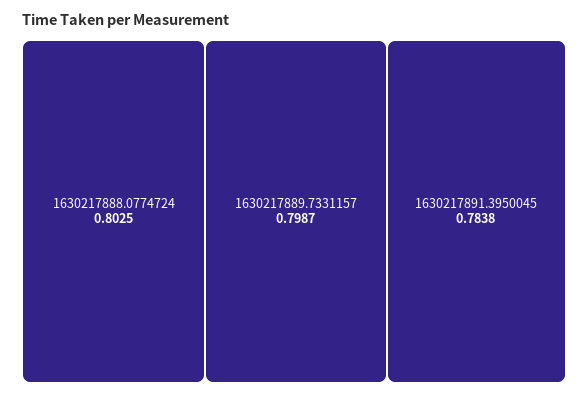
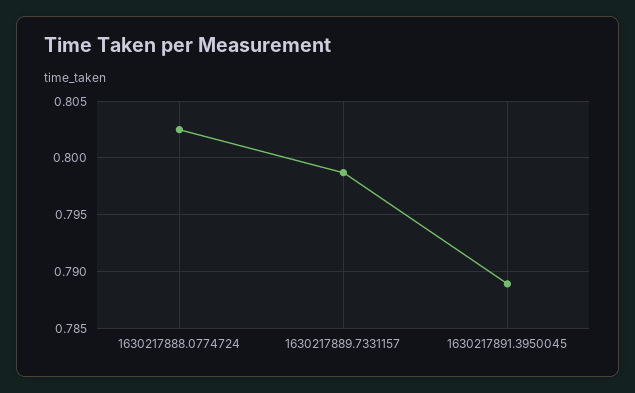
1630217891.3950045: 0.7838 -> 0.789

